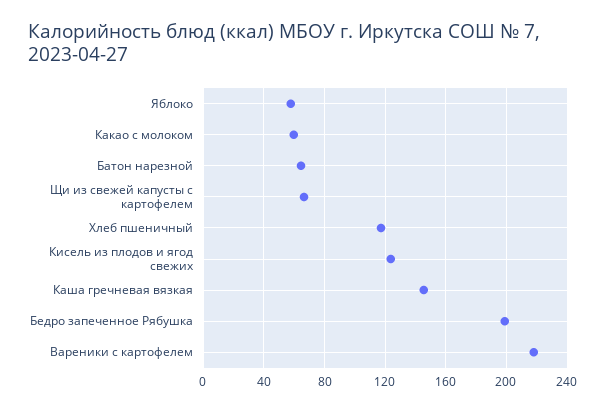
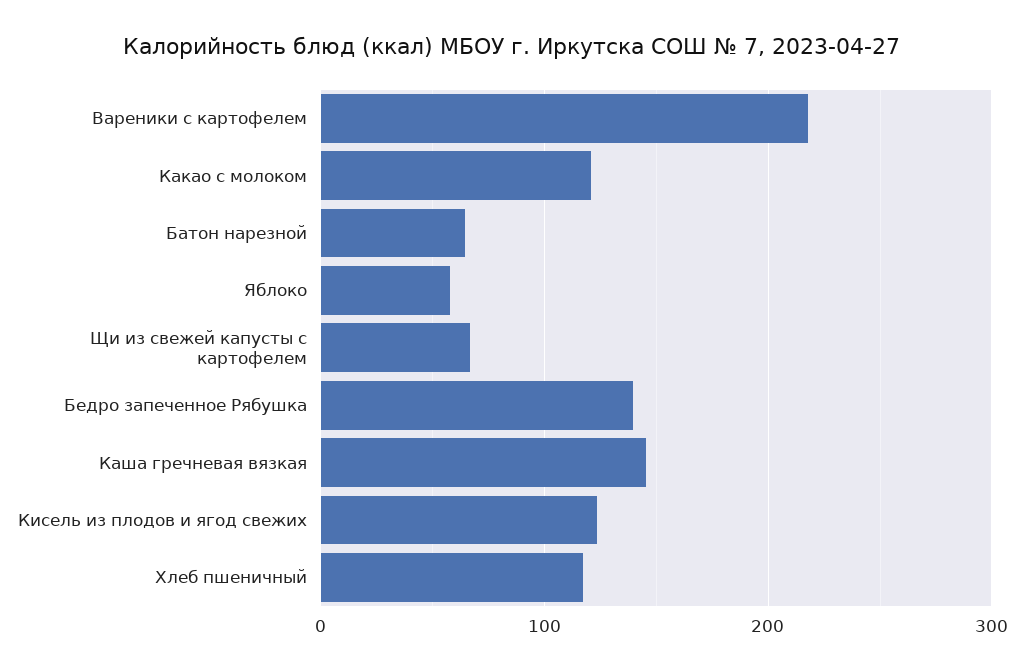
Какао с молоком: 60 -> 120
Бедро запеченное Рябушка: 200 -> 140

